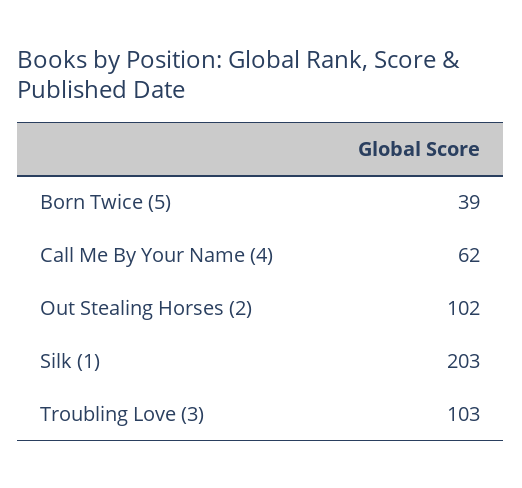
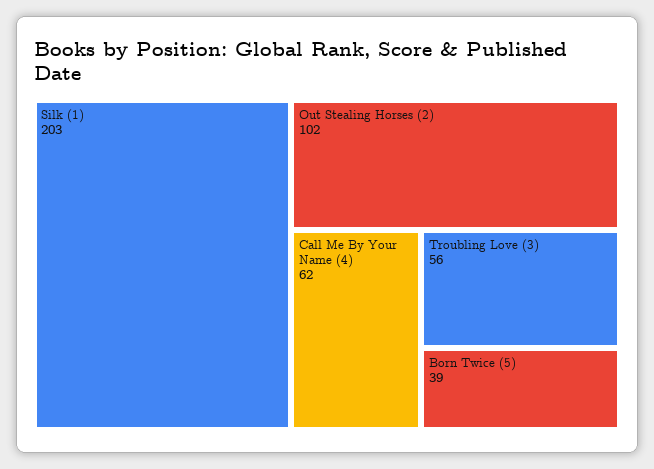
Troubling Love (3): 103 -> 56

